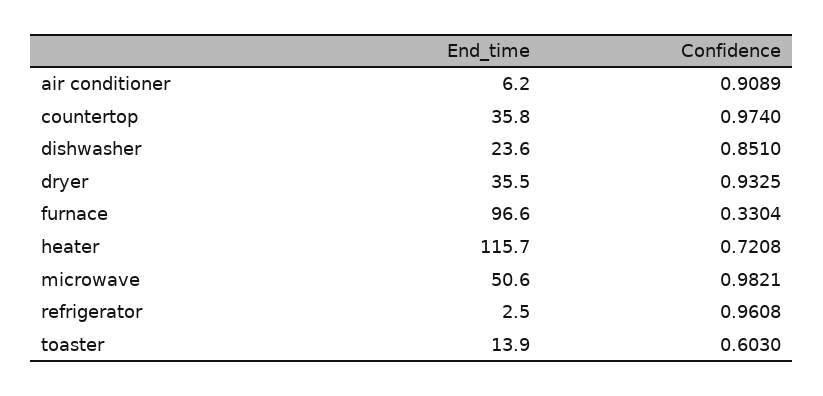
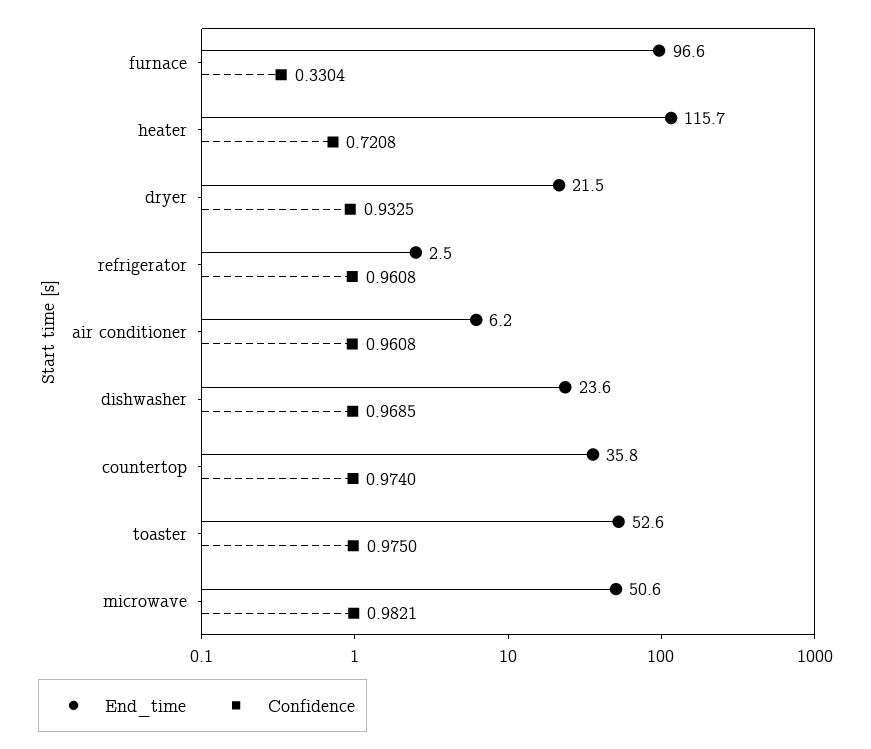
Confidence, air conditioner: 0.9089 -> 0.9608
Confidence, dishwasher: 0.851 -> 0.9685
End_time, dryer: 35.5 -> 21.5
End_time, toaster: 13.9 -> 52.6
Confidence, toaster: 0.603 -> 0.975

